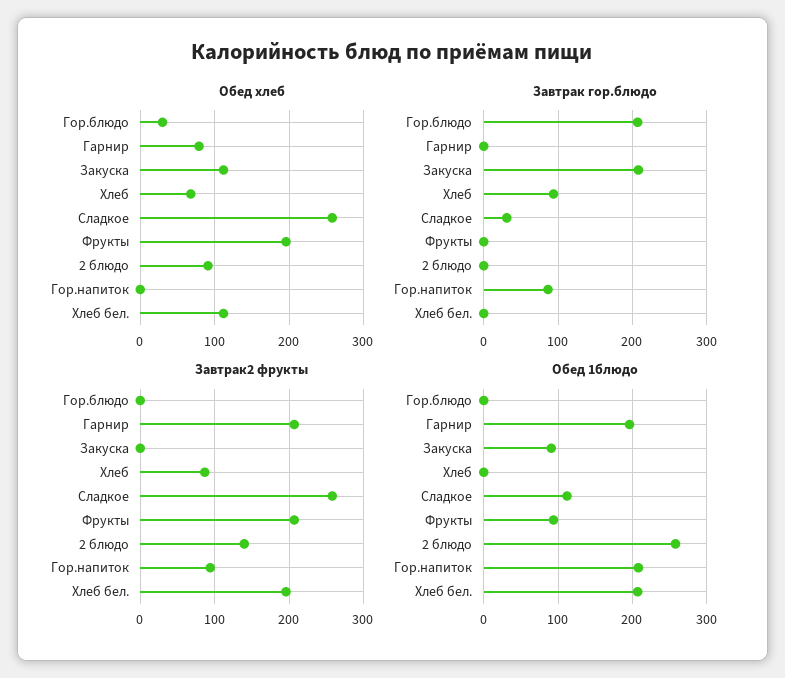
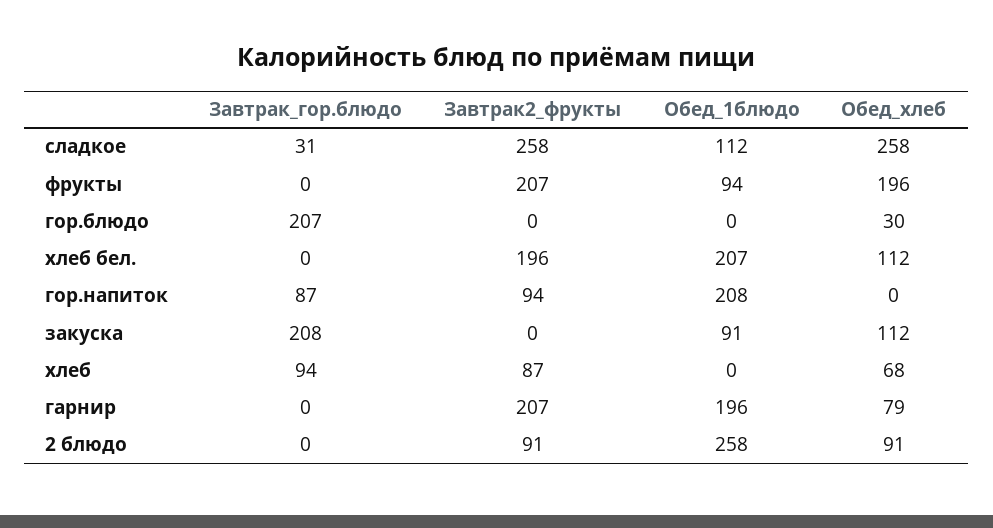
Завтрак2 фрукты, 2 блюдо: 140 -> 91

